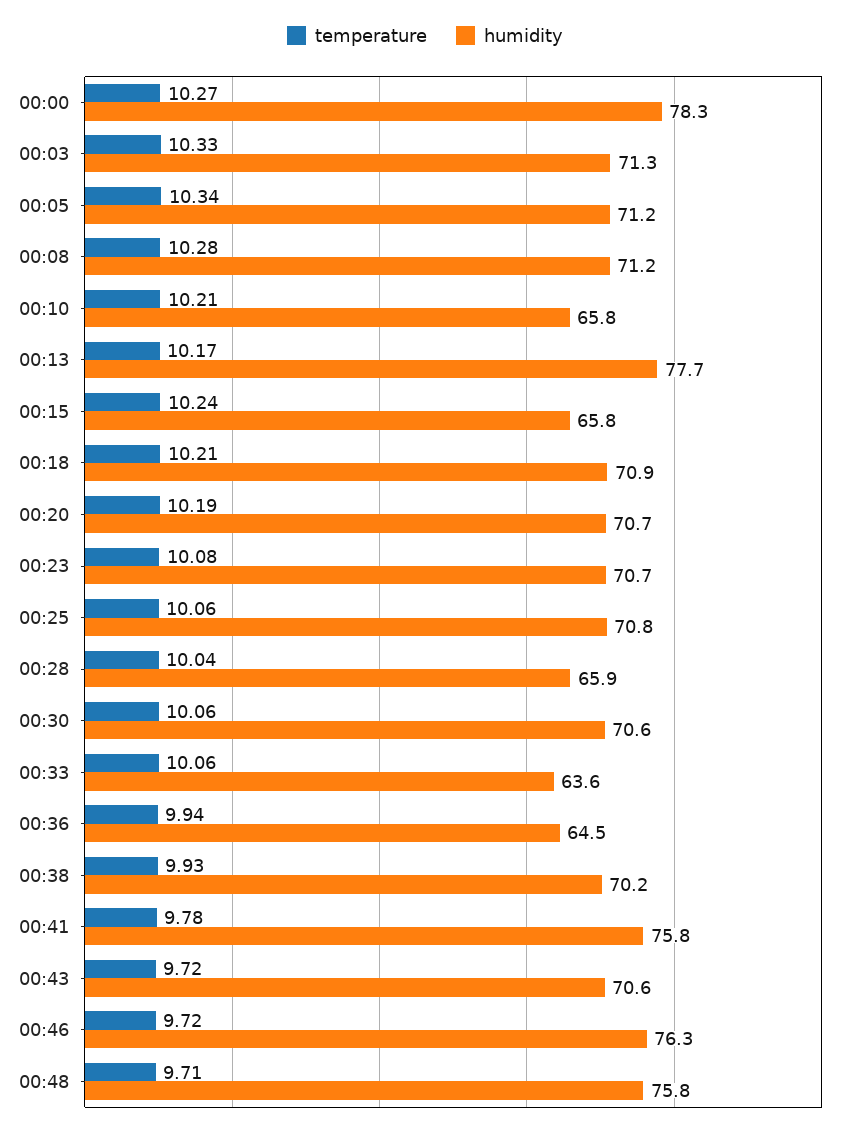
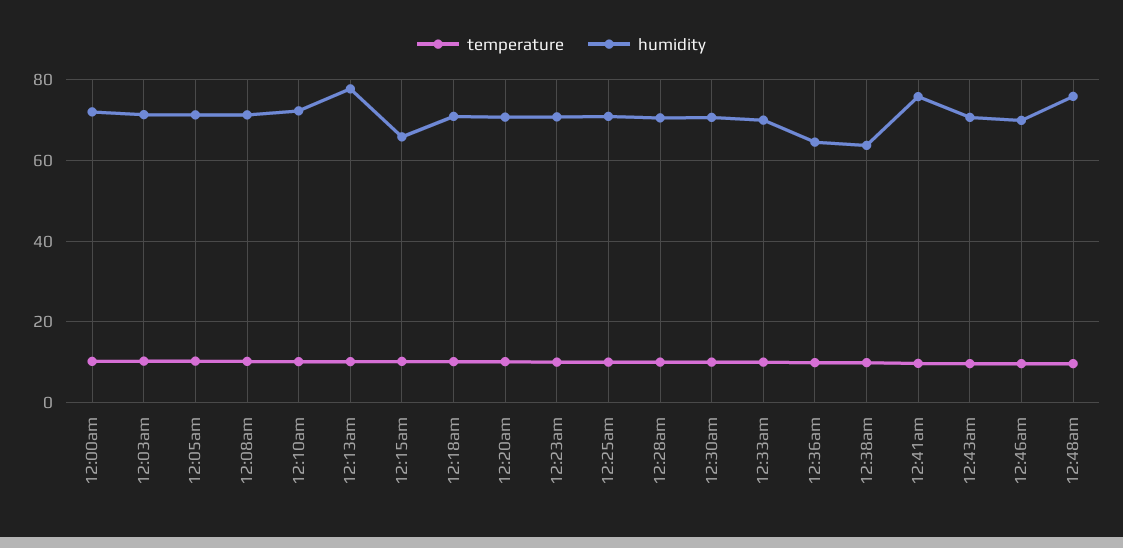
humidity, 00:00: 78.3 -> 72
humidity, 00:10: 65.8 -> 72
humidity, 00:28: 65.9 -> 70
humidity, 00:33: 63.6 -> 70
humidity, 00:38: 70.2 -> 64
humidity, 00:46: 76.3 -> 70

